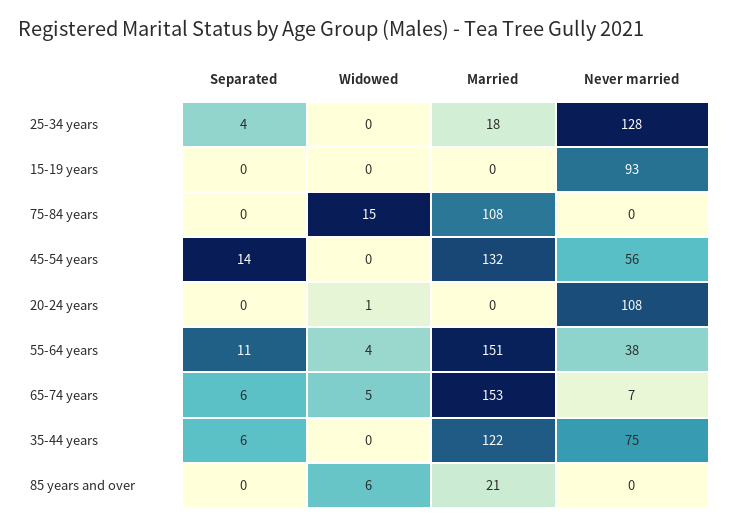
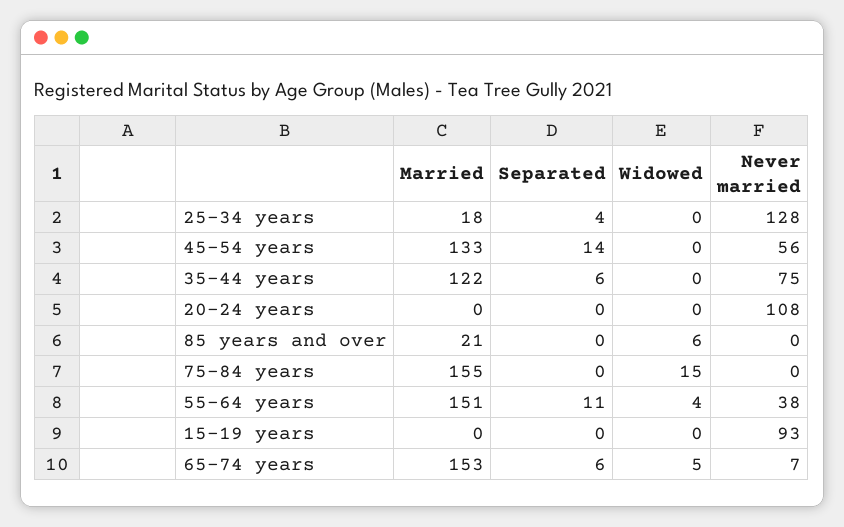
Married, 75-84 years: 108 -> 155
Married, 45-54 years: 132 -> 133
Widowed, 20-24 years: 1 -> 0

